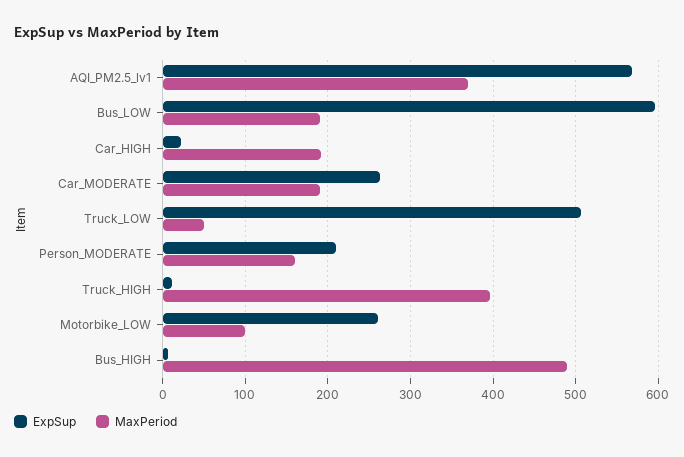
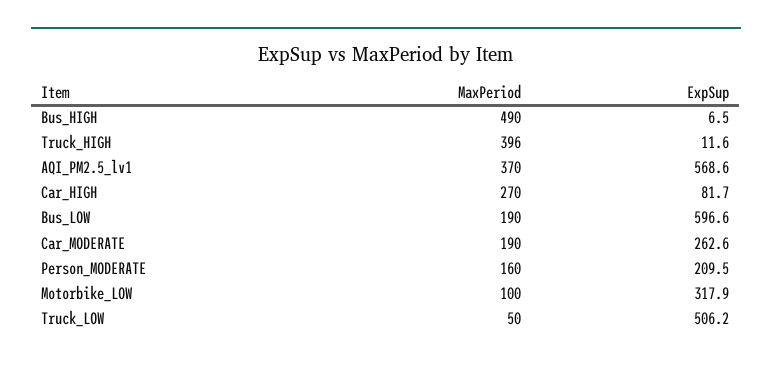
ExpSup, Car_HIGH: 20 -> 81.7
MaxPeriod, Car_HIGH: 190 -> 270
ExpSup, Motorbike_LOW: 260 -> 317.9

